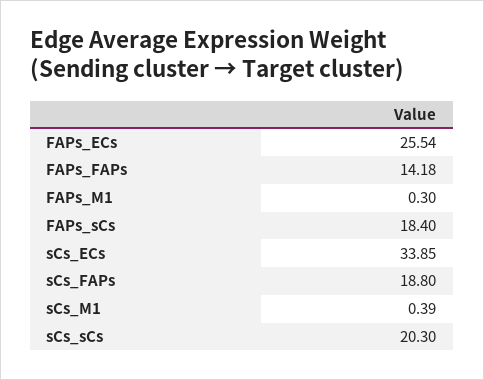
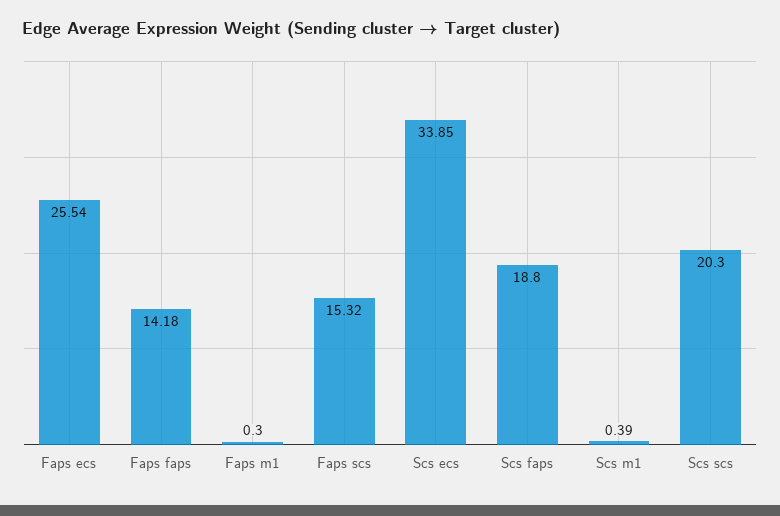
FAPs_sCs: 18.4 -> 15.32

